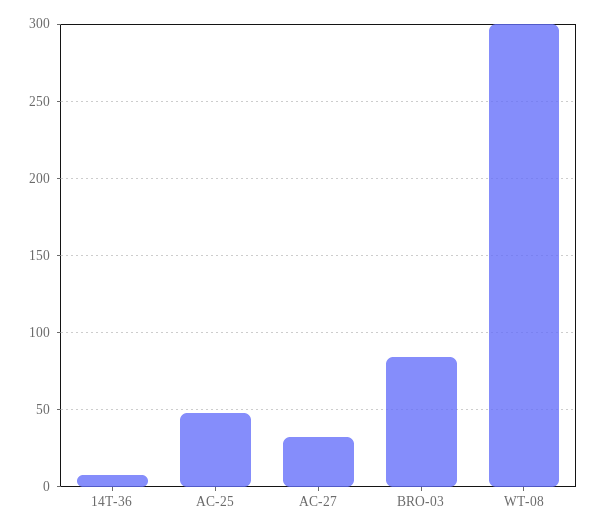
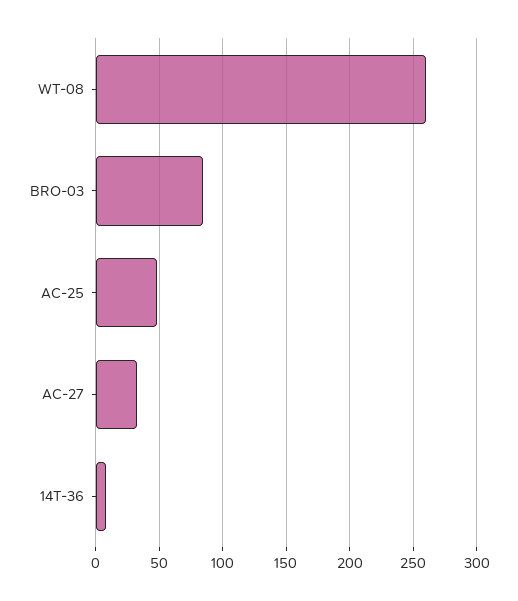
WT-08: 300 -> 260

